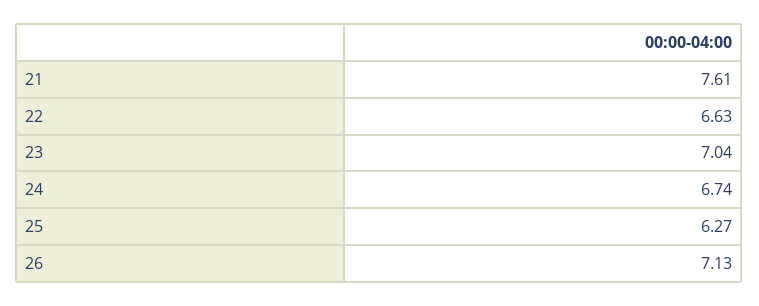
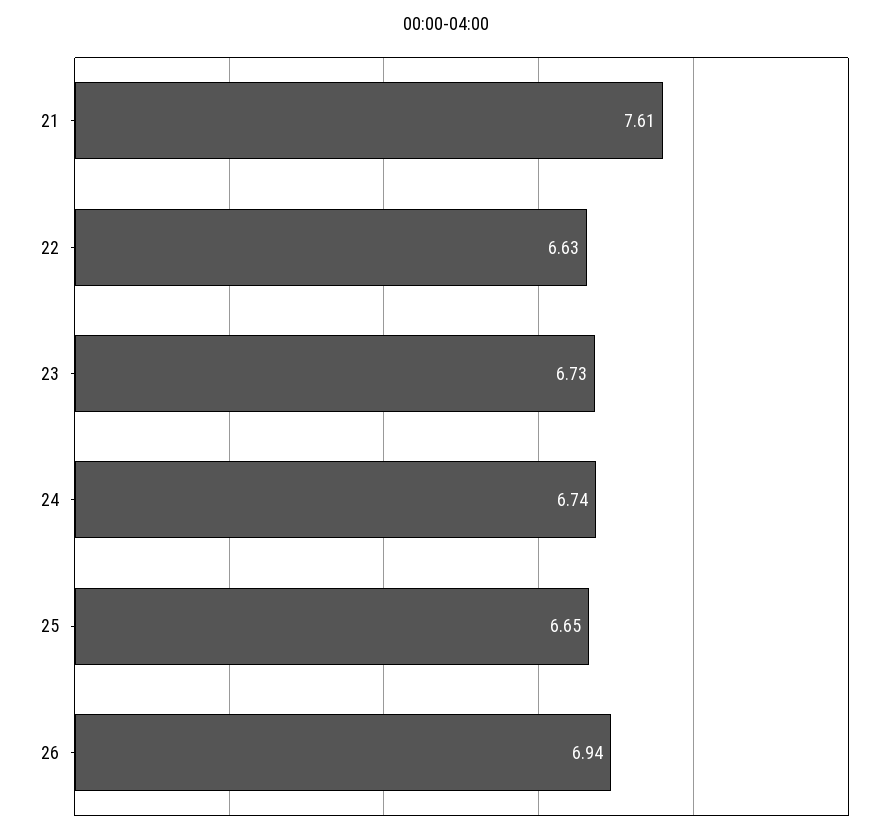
23: 7.04 -> 6.73
25: 6.27 -> 6.65
26: 7.13 -> 6.94

